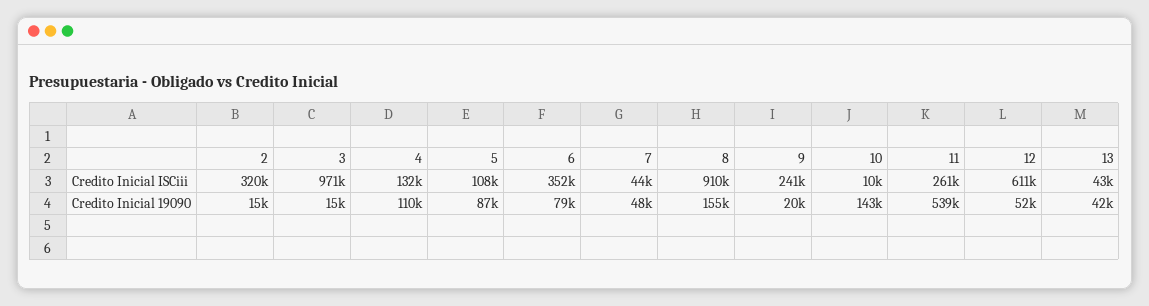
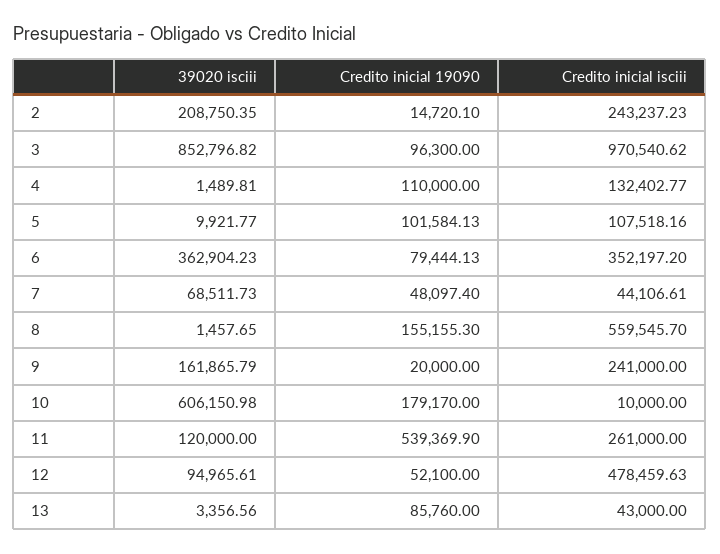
2, Credito Inicial ISCiii: 320000 -> 243237.23
8, Credito Inicial ISCiii: 910000 -> 559545.7
12, Credito Inicial ISCiii: 611000 -> 478459.63
3, Credito Inicial 19090: 15000 -> 96300
5, Credito Inicial 19090: 87000 -> 101584.13
10, Credito Inicial 19090: 143000 -> 179170
13, Credito Inicial 19090: 42000 -> 85760
2, 39020 isciii: none -> 208750.35
3, 39020 isciii: none -> 852796.82
4, 39020 isciii: none -> 1489.81
5, 39020 isciii: none -> 9921.77
6, 39020 isciii: none -> 362904.23
7, 39020 isciii: none -> 68511.73
8, 39020 isciii: none -> 1457.65
9, 39020 isciii: none -> 161865.79
10, 39020 isciii: none -> 606150.98
11, 39020 isciii: none -> 120000
12, 39020 isciii: none -> 94965.61
13, 39020 isciii: none -> 3356.56

